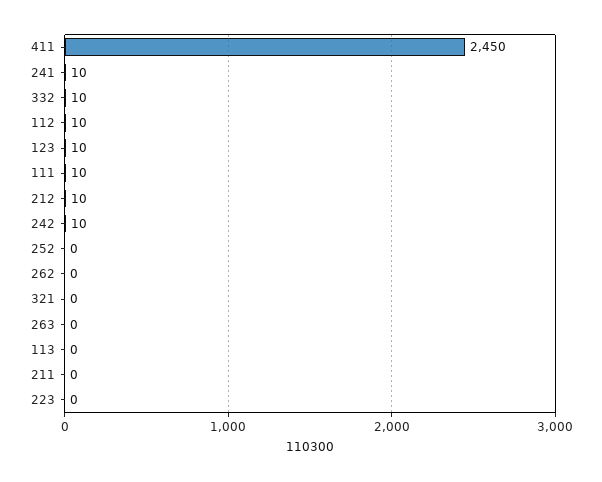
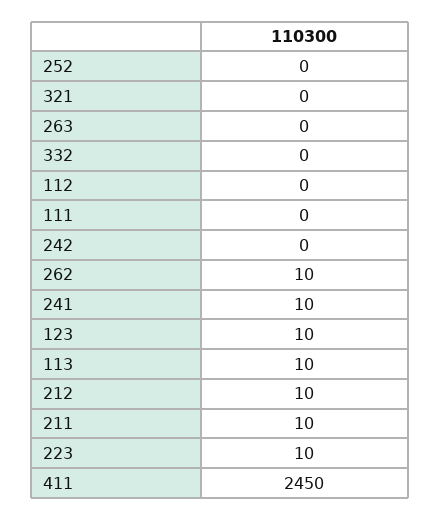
332: 10 -> 0
112: 10 -> 0
111: 10 -> 0
242: 10 -> 0
262: 0 -> 10
113: 0 -> 10
211: 0 -> 10
223: 0 -> 10

